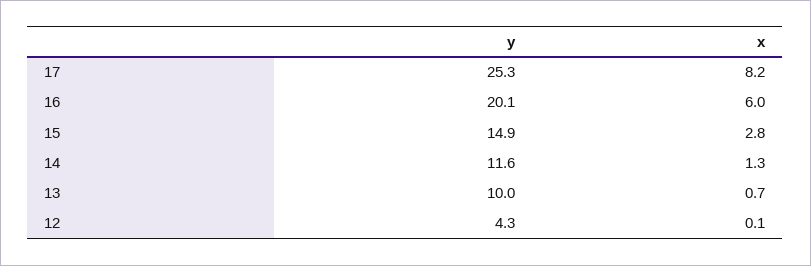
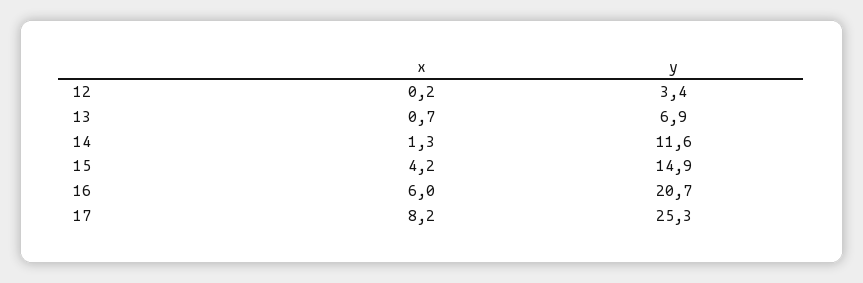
y, 16: 20.1 -> 20.7
x, 15: 2.8 -> 4.2
y, 13: 10 -> 6.9
y, 12: 4.3 -> 3.4
x, 12: 0.1 -> 0.2

